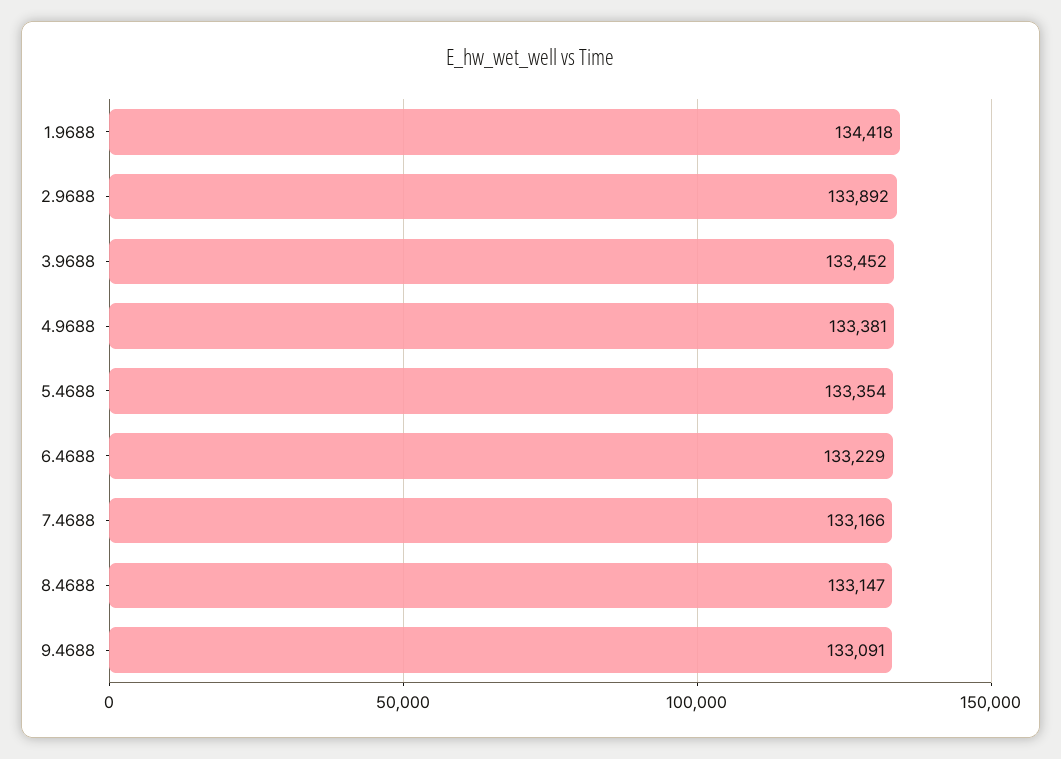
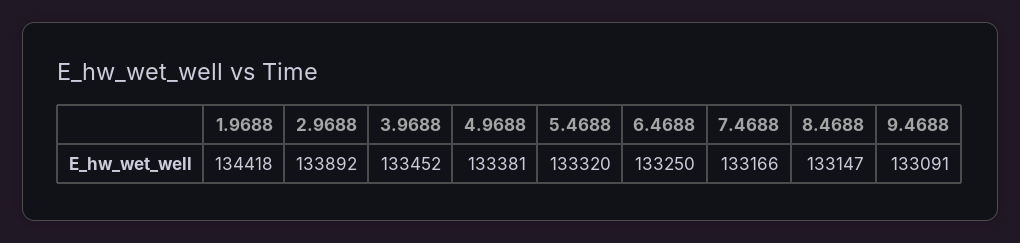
5.4688: 133354 -> 133320
6.4688: 133229 -> 133250

